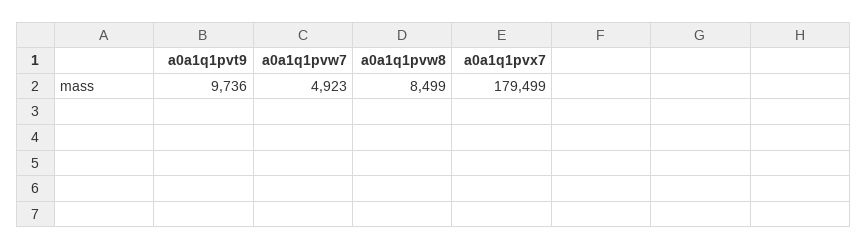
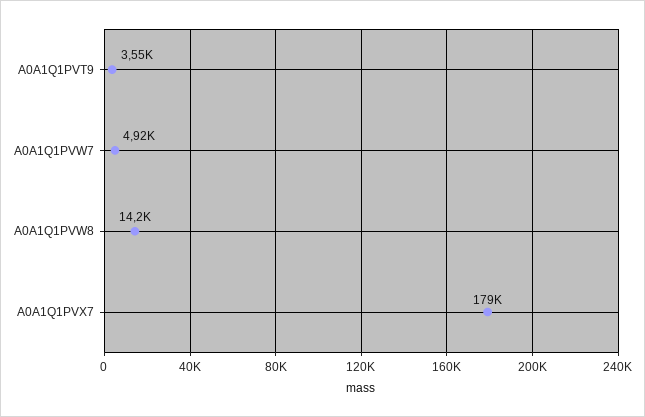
a0a1q1pvt9: 9736 -> 3550
a0a1q1pvw8: 8499 -> 14200

